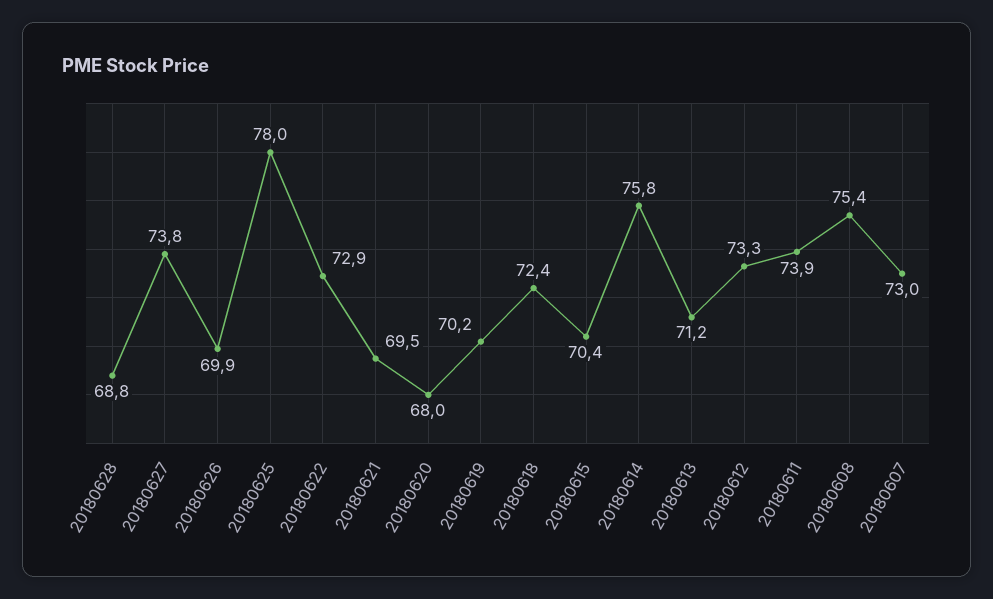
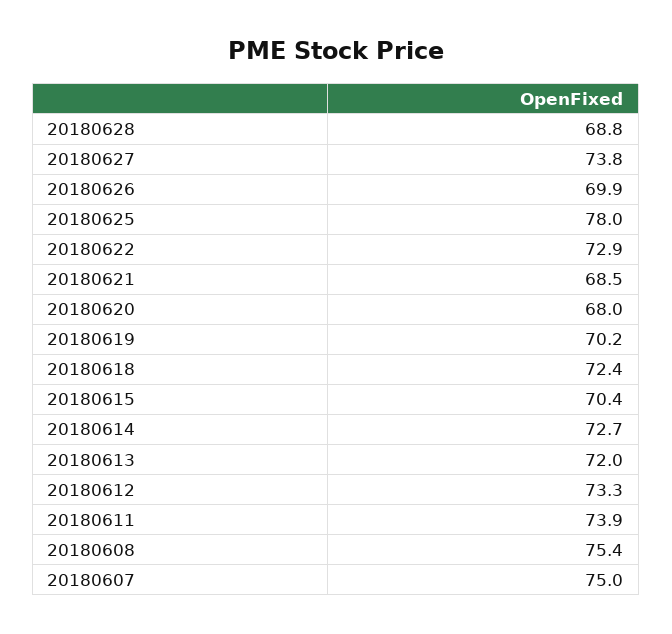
20180621: 69.5 -> 68.5
20180614: 75.8 -> 72.7
20180613: 71.2 -> 72
20180607: 73 -> 75

